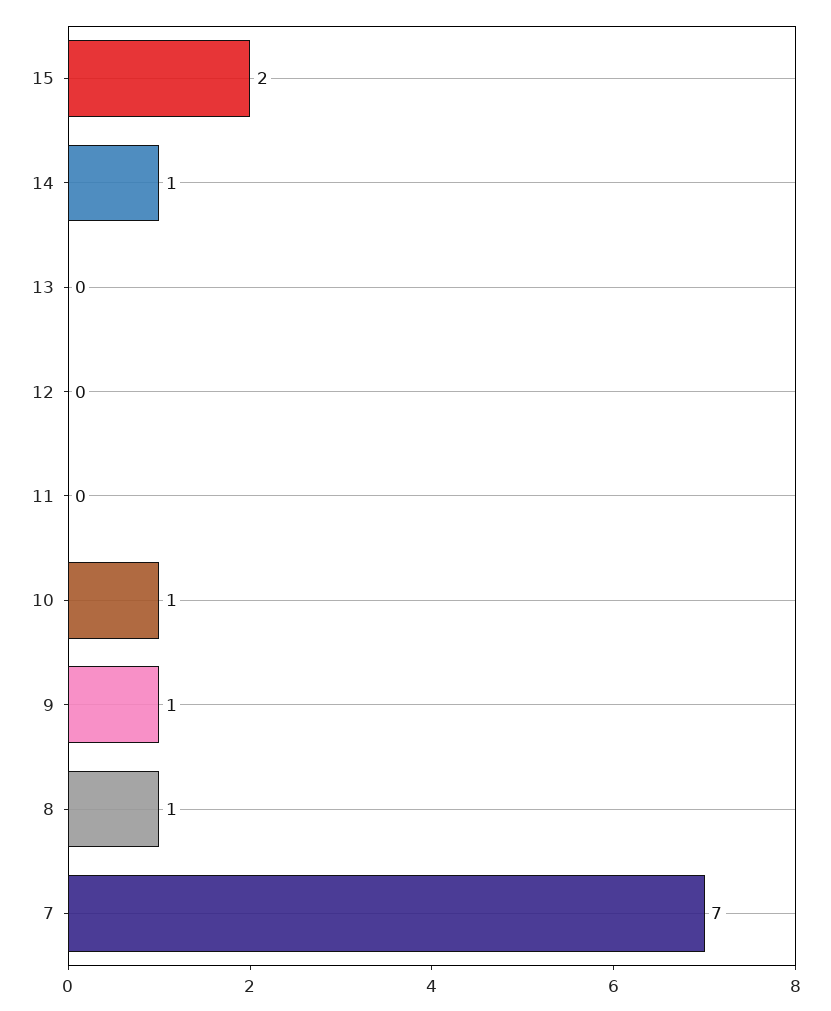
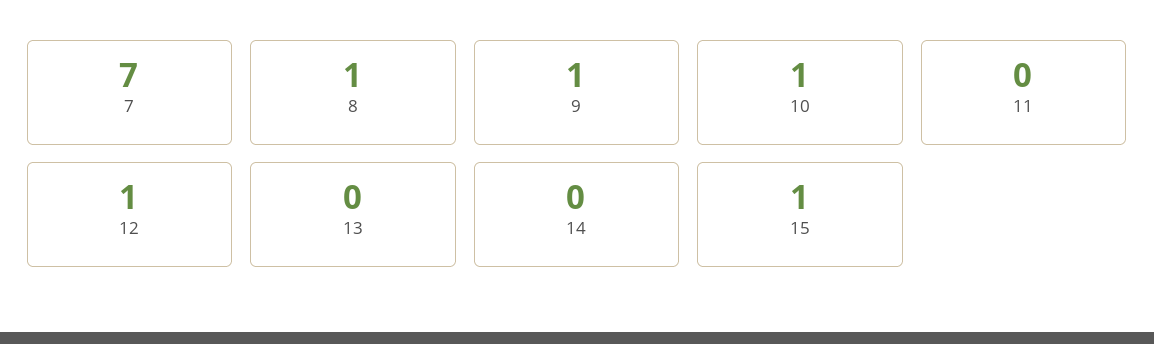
15: 2 -> 1
14: 1 -> 0
12: 0 -> 1

